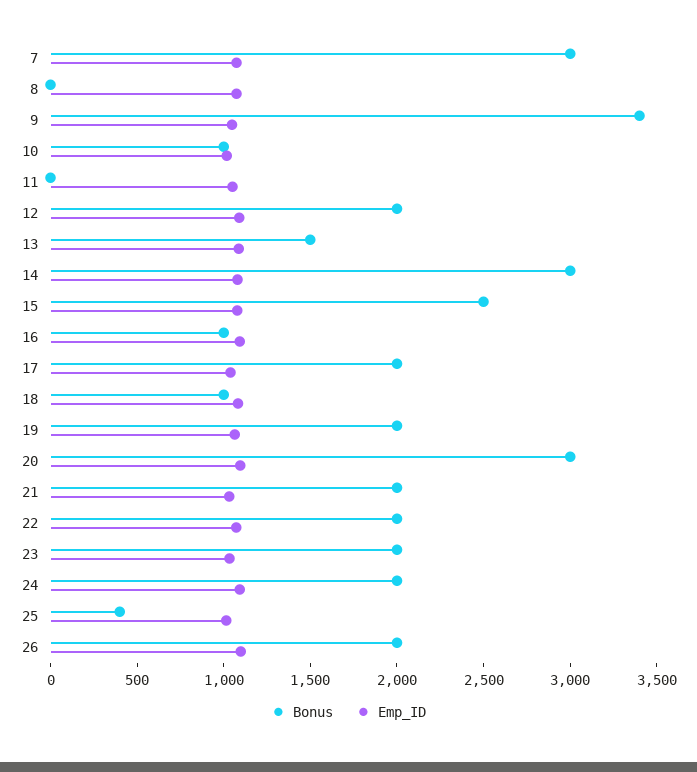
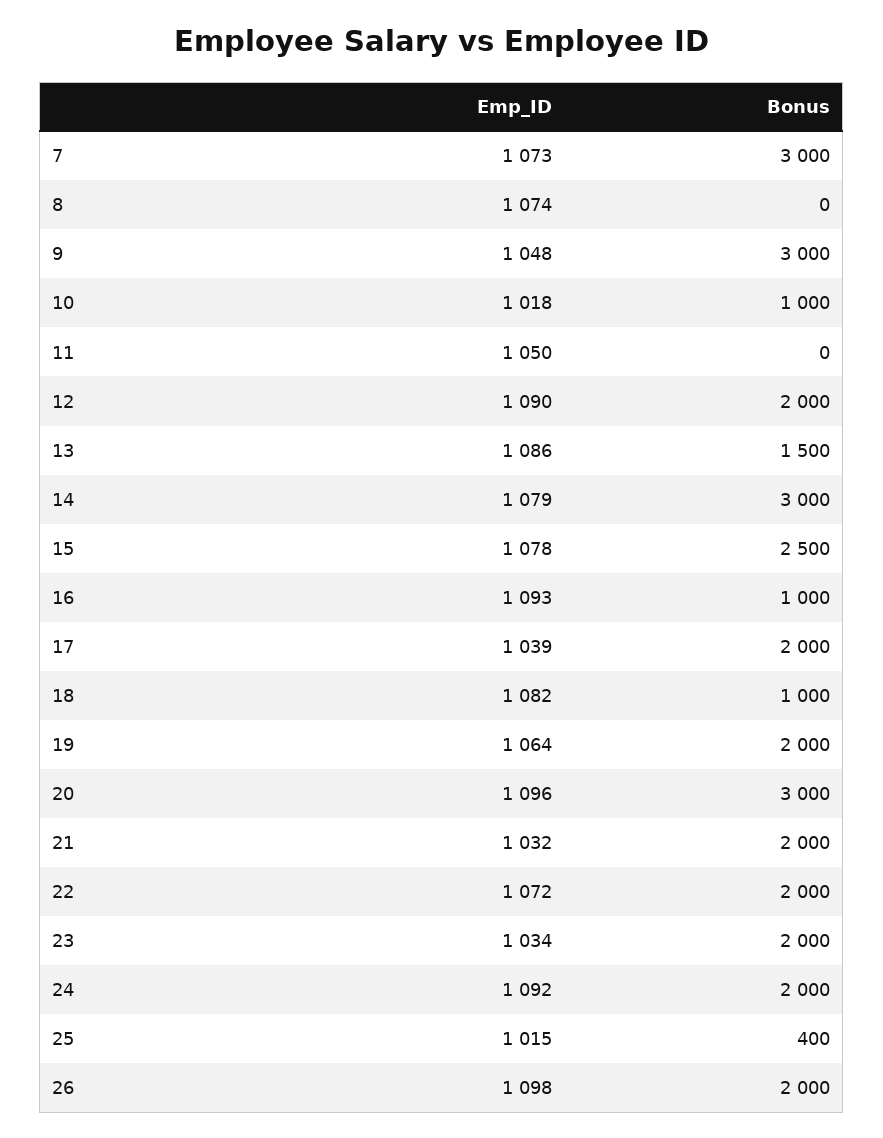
Bonus, 9: 3400 -> 3000

